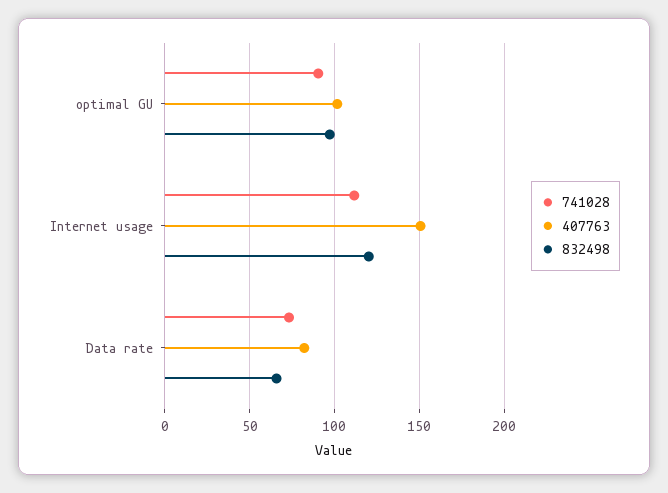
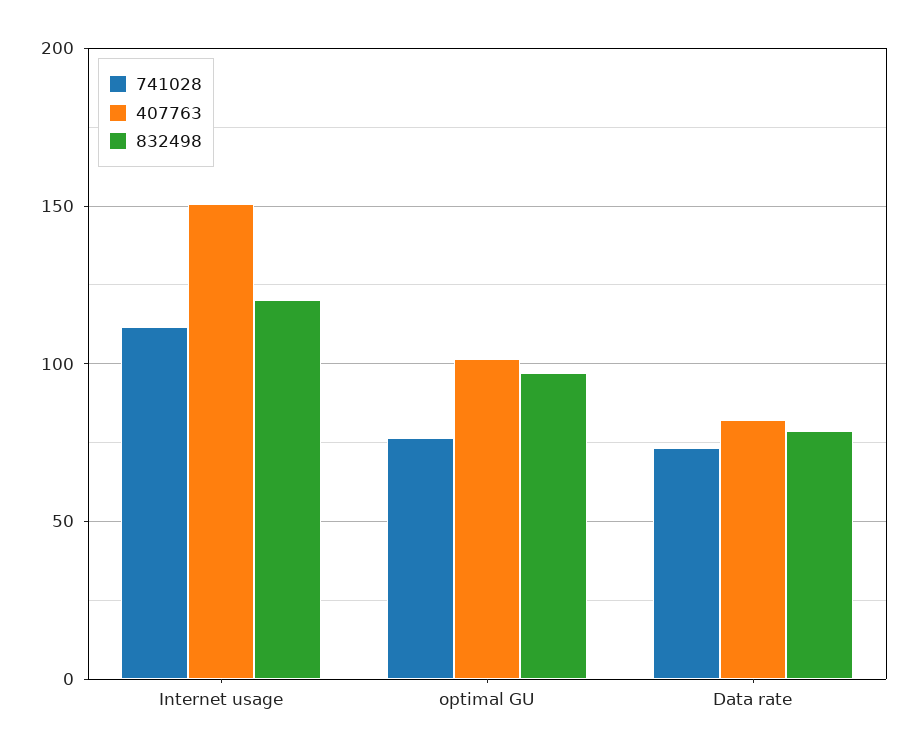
741028, optimal GU: 90 -> 75
832498, Data rate: 65 -> 80

